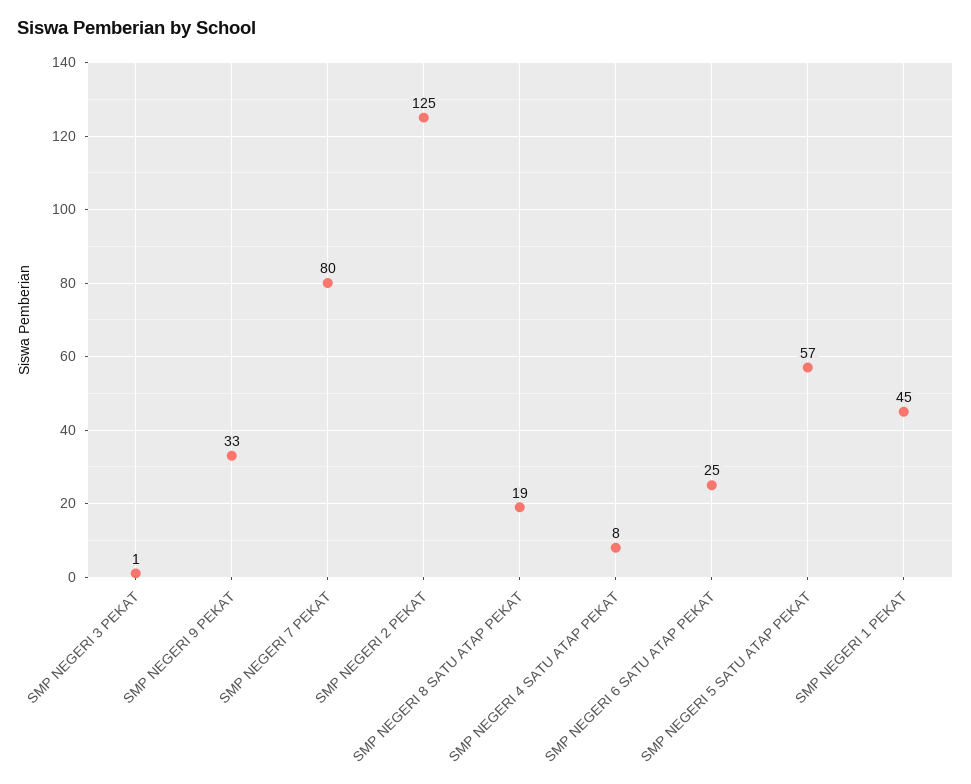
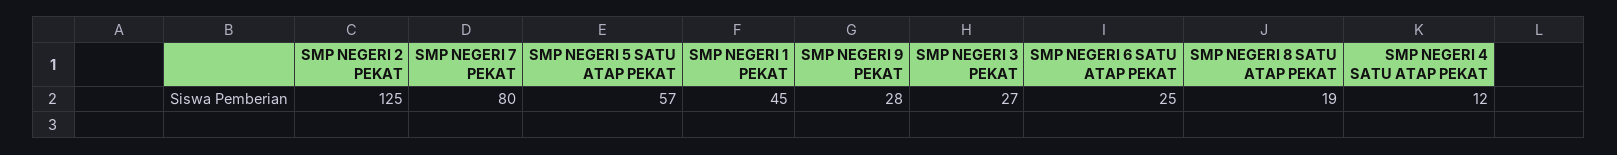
SMP NEGERI 3 PEKAT: 1 -> 27
SMP NEGERI 9 PEKAT: 33 -> 28
SMP NEGERI 4 SATU ATAP PEKAT: 8 -> 12

